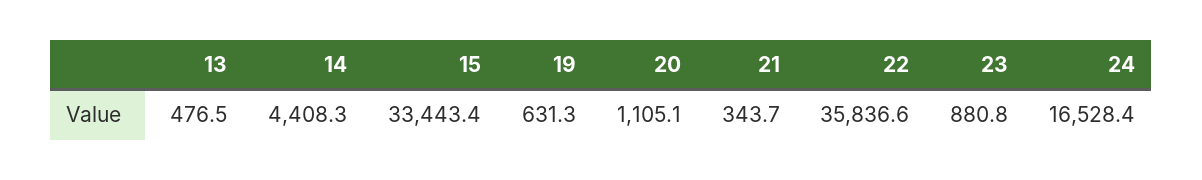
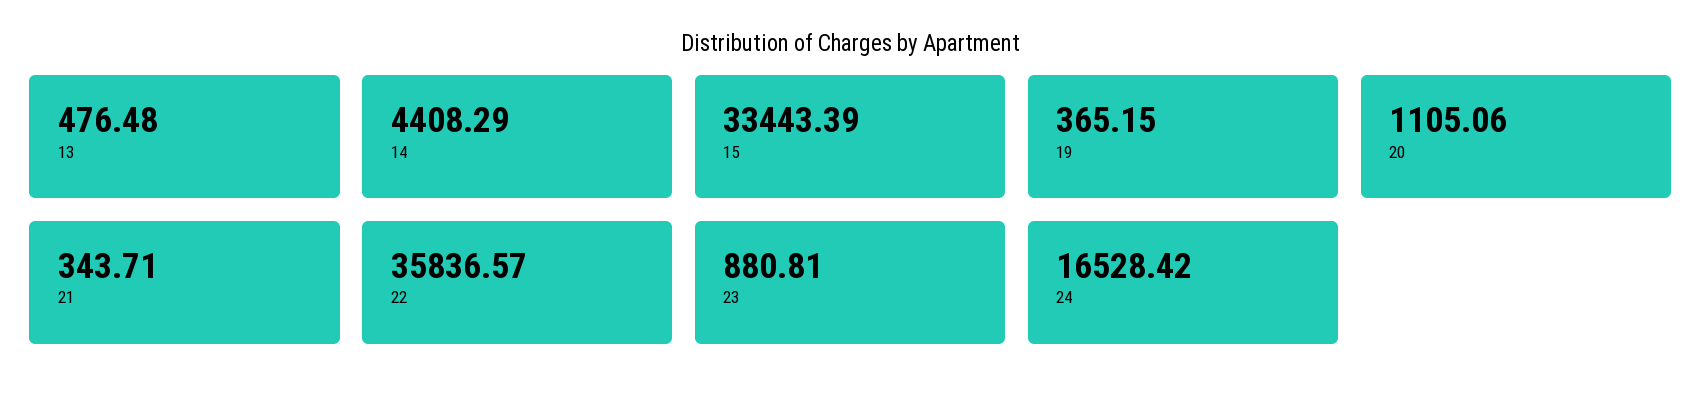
19: 631.3 -> 365.15

